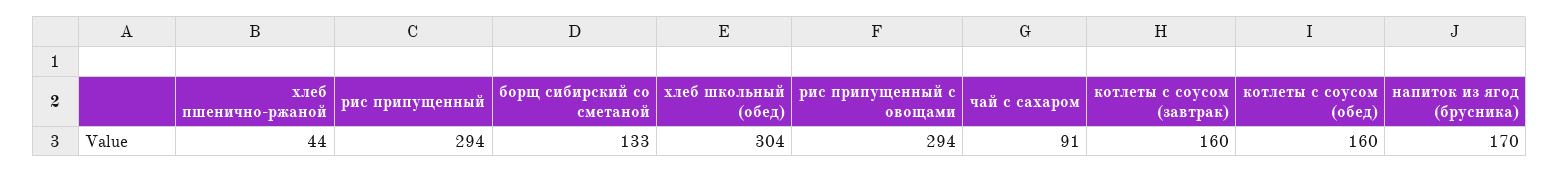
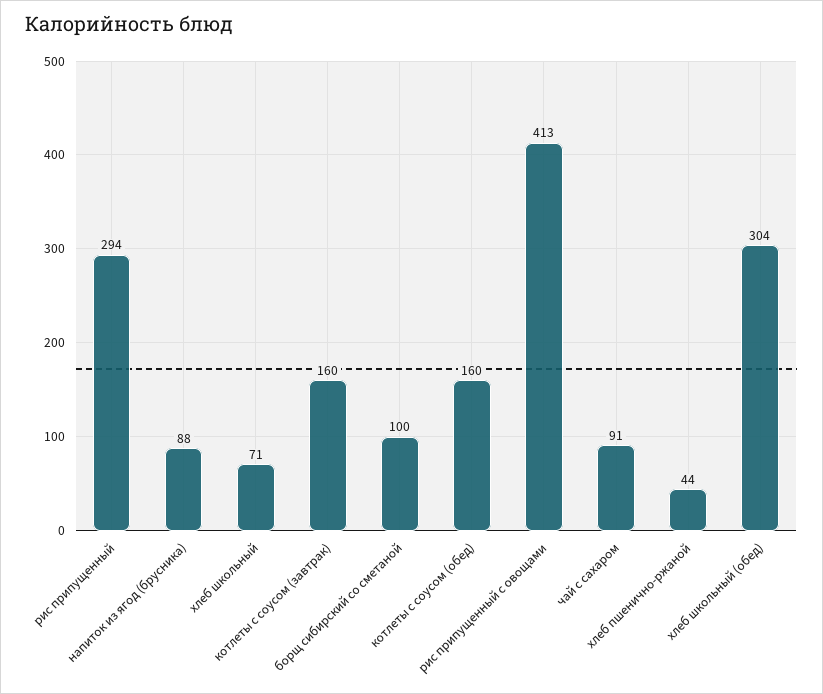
борщ сибирский со сметаной: 133 -> 100
рис припущенный с овощами: 294 -> 413
напиток из ягод (брусника): 170 -> 88
хлеб школьный: none -> 71

